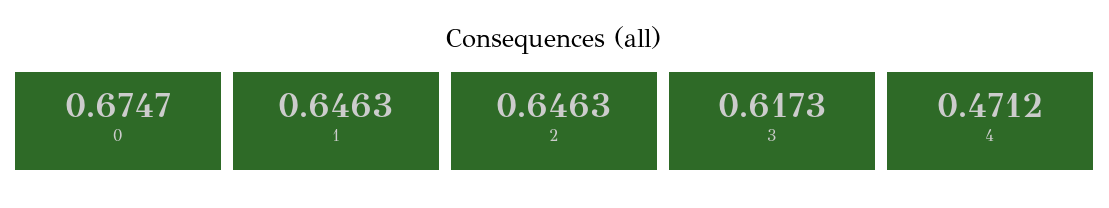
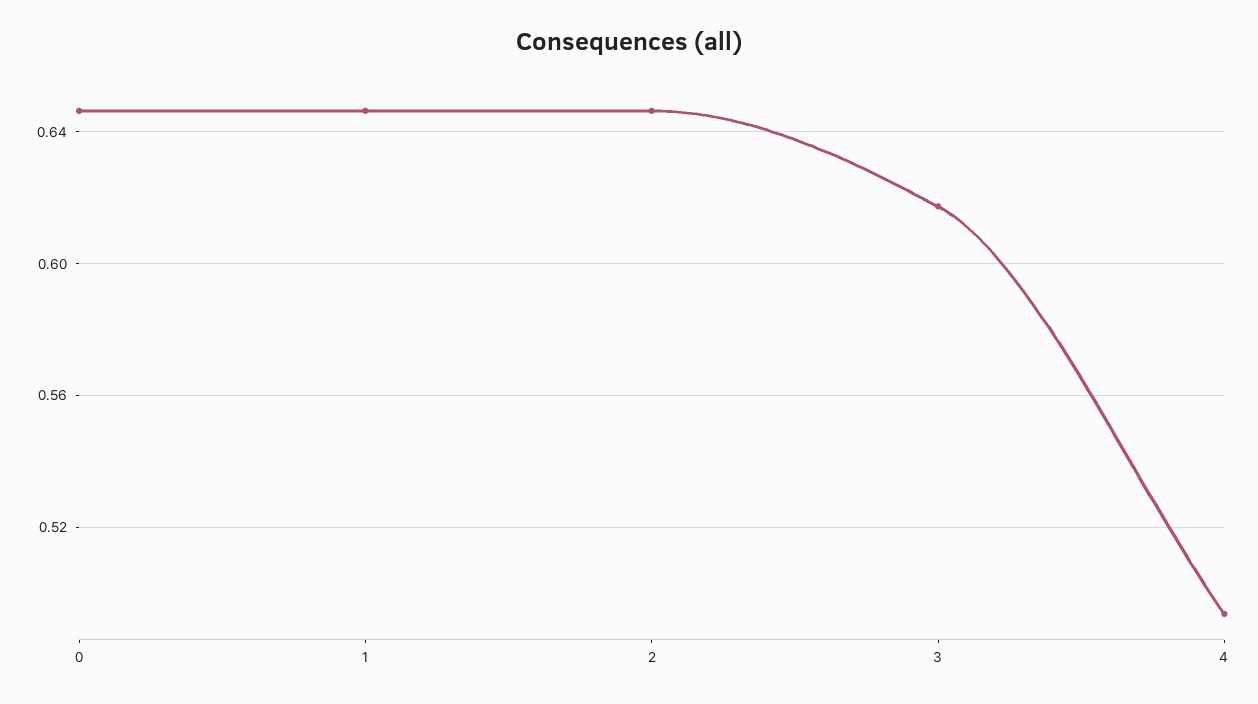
0: 0.6747 -> 0.645
4: 0.4712 -> 0.495

